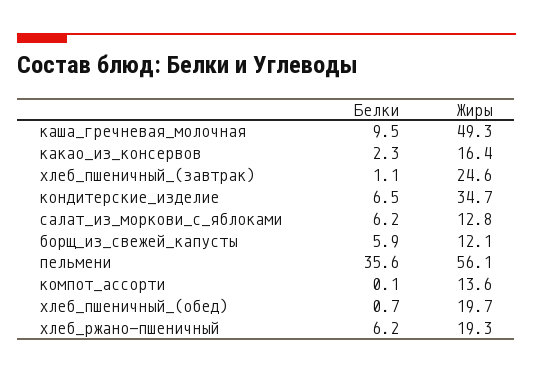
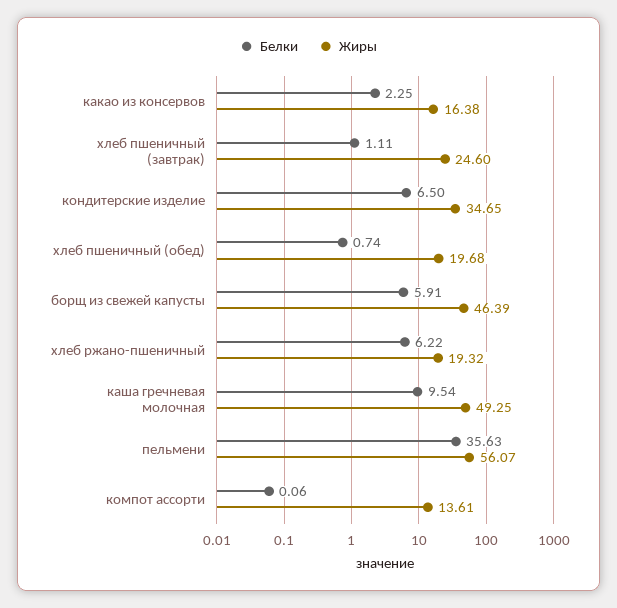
Белки, салат_из_моркови_с_яблоками: 6.2 -> none
Жиры, салат_из_моркови_с_яблоками: 12.8 -> none
Жиры, борщ_из_свежей_капусты: 12.1 -> 46.39

